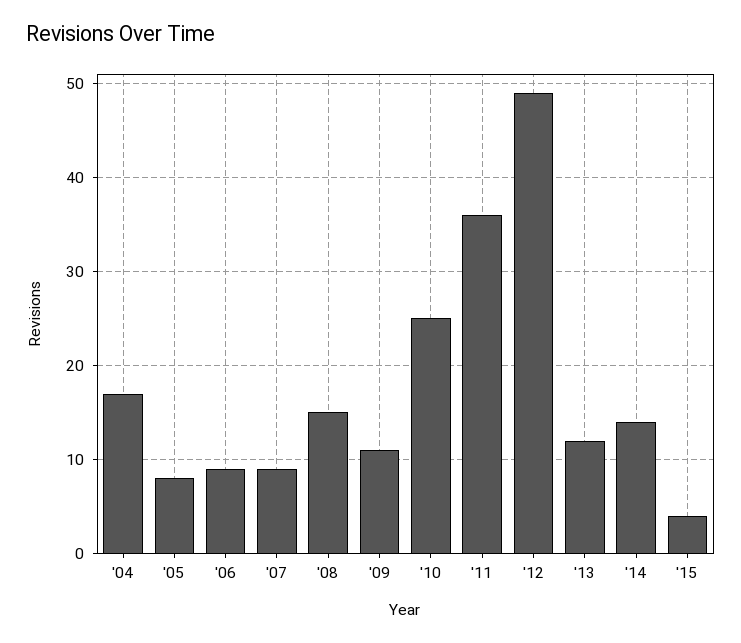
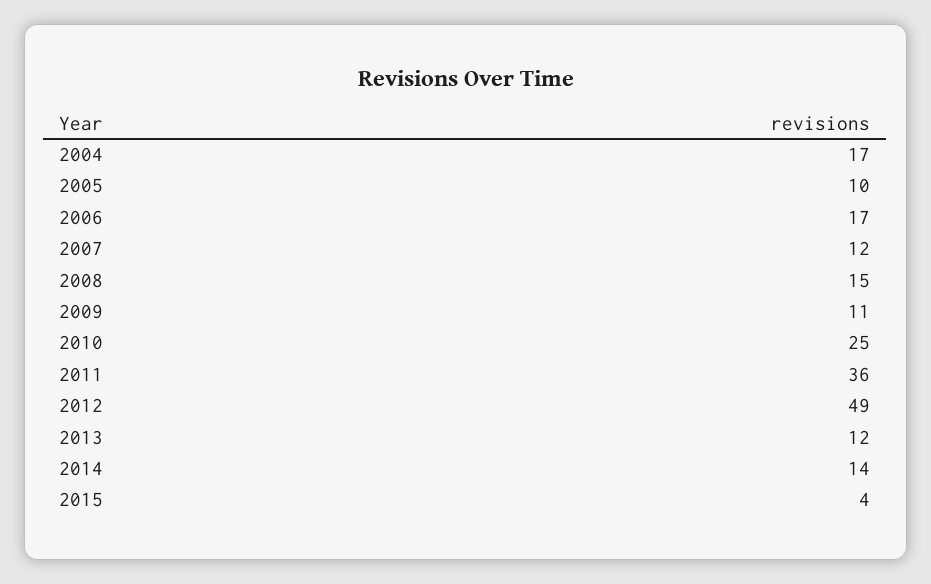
'05: 8 -> 10
'06: 9 -> 17
'07: 9 -> 12

